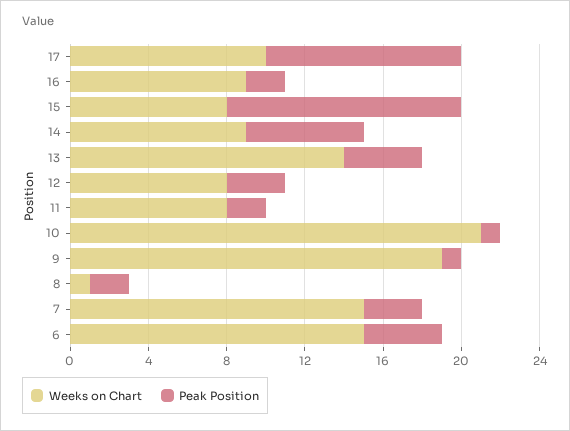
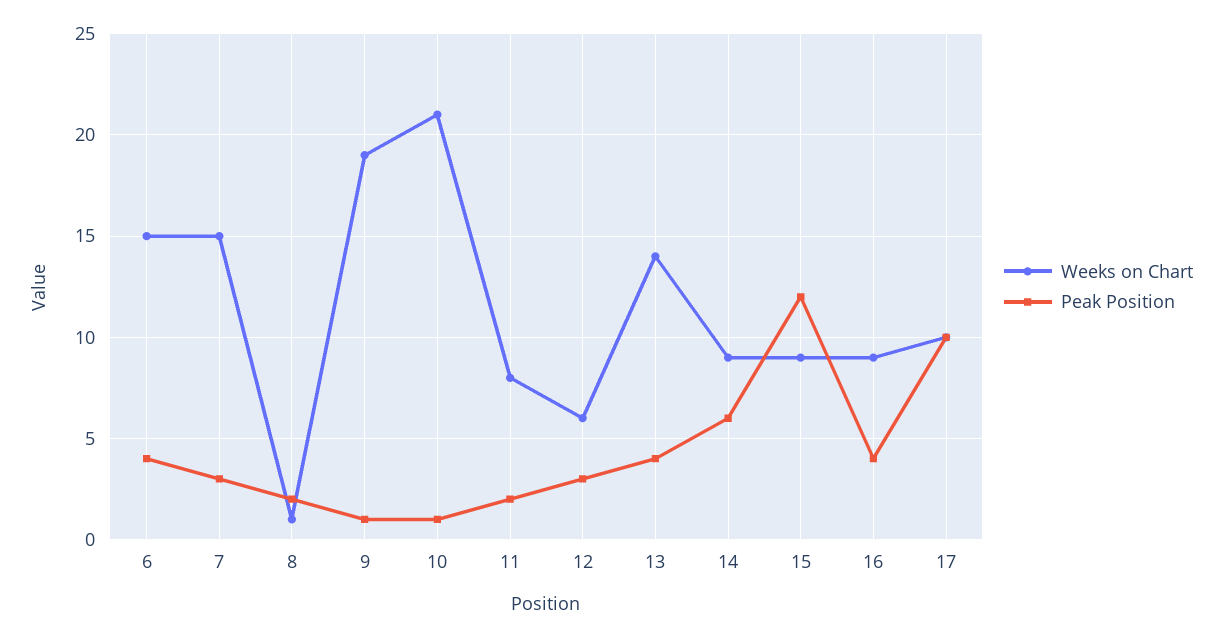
Peak Position, 16: 2 -> 4
Weeks on Chart, 15: 8 -> 9
Weeks on Chart, 12: 8 -> 6

